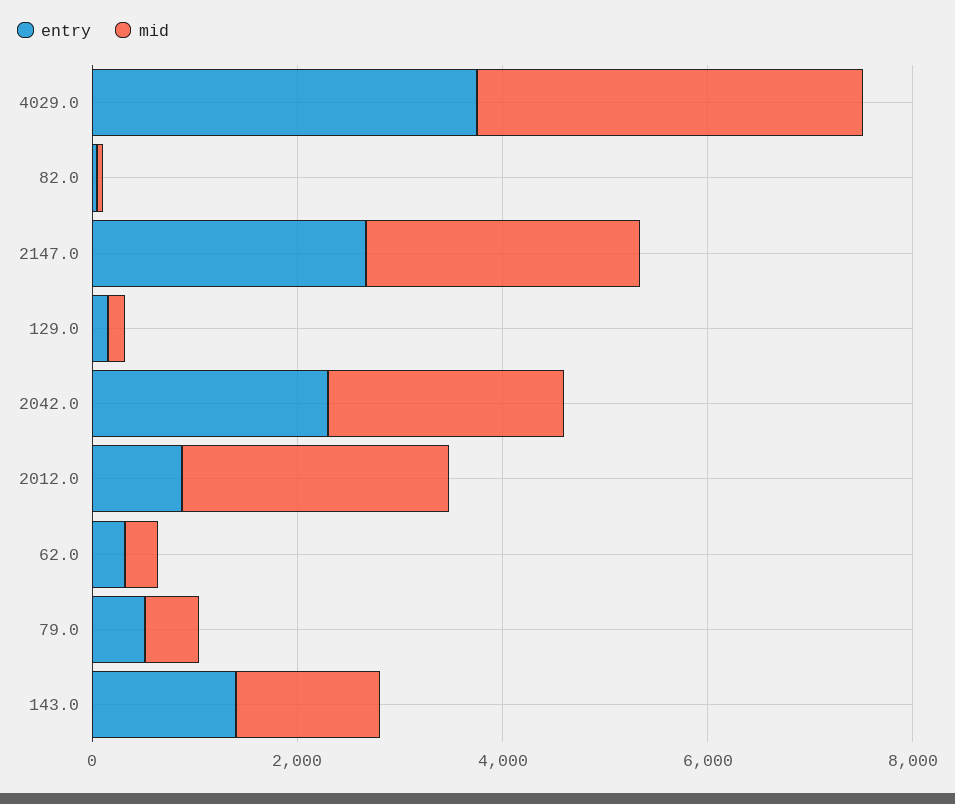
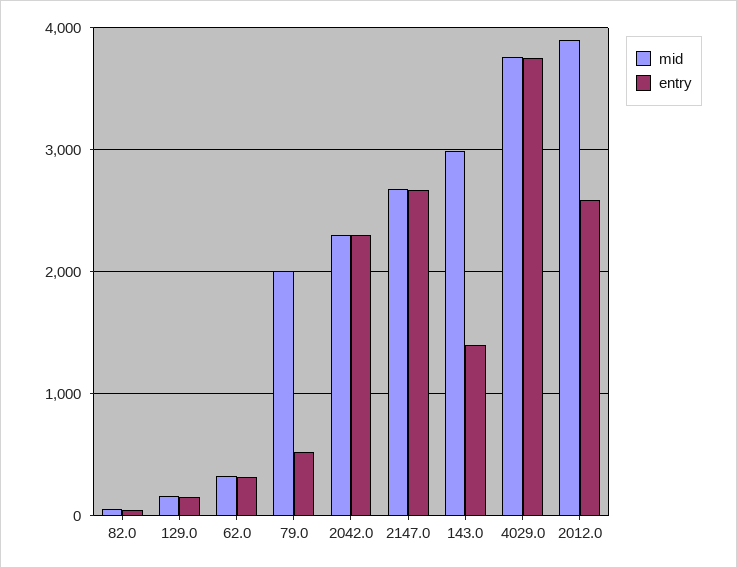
entry, 2012.0: 1000 -> 2600
mid, 2012.0: 2500 -> 3900
mid, 79.0: 500 -> 2000
mid, 143.0: 1500 -> 3000

